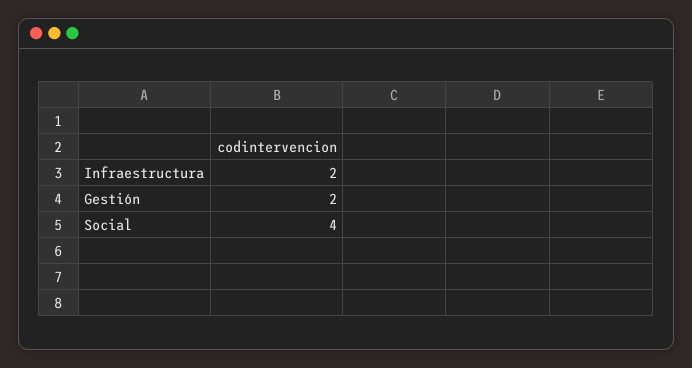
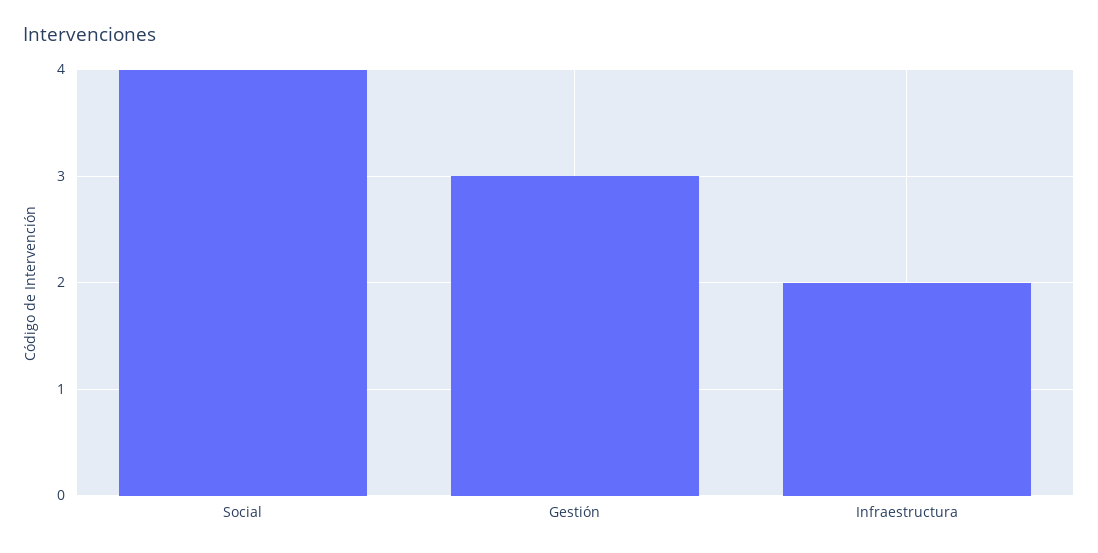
Gestión: 2 -> 3

